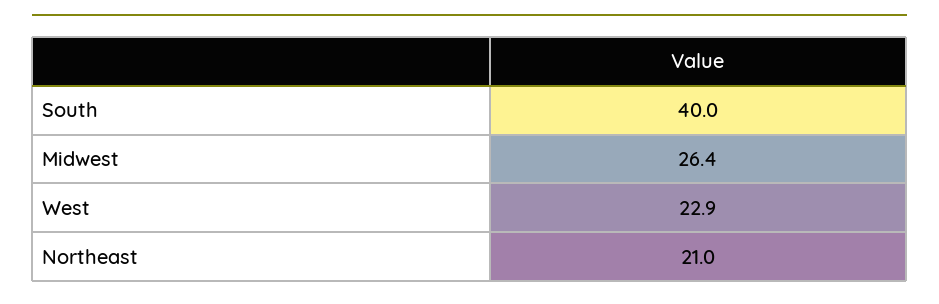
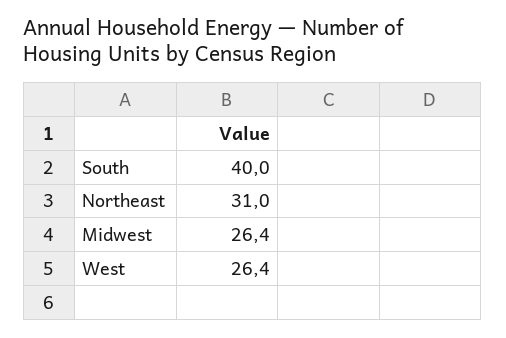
West: 22.9 -> 26.4
Northeast: 21 -> 31

